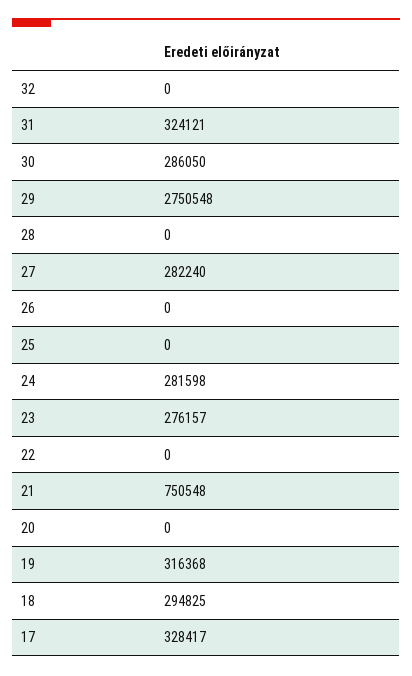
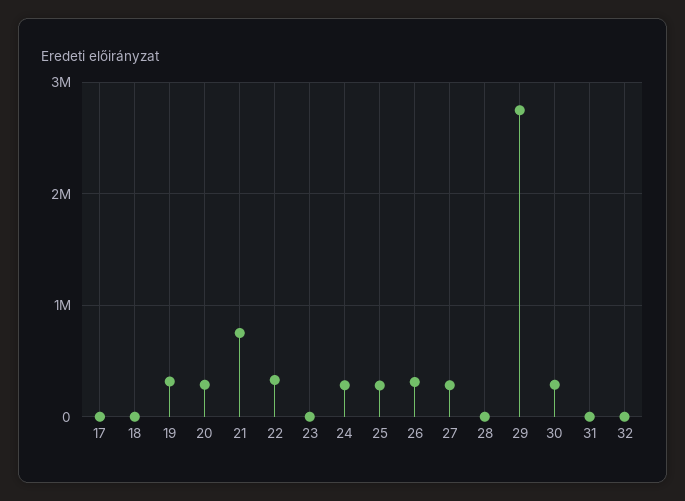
31: 324121 -> 0
26: 0 -> 300000
25: 0 -> 300000
23: 276157 -> 0
22: 0 -> 300000
20: 0 -> 300000
18: 294825 -> 0
17: 328417 -> 0

